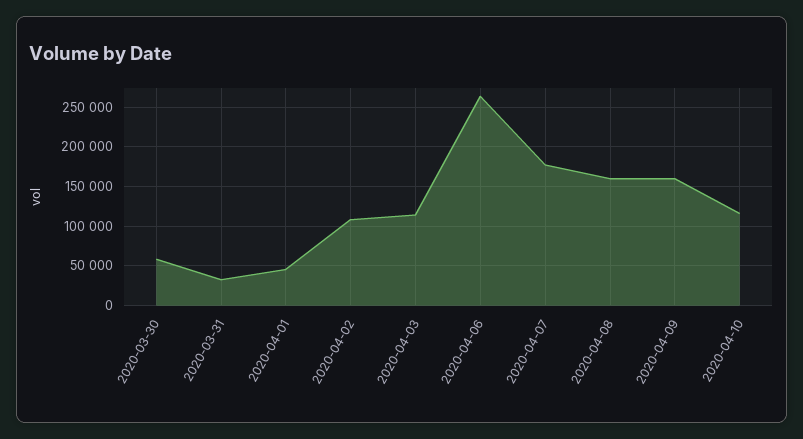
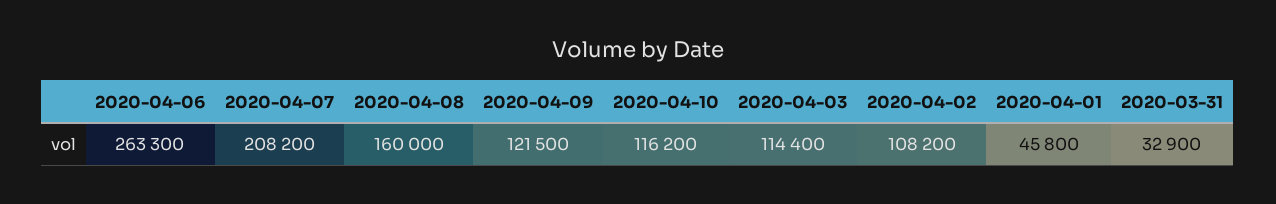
2020-03-30: 60000 -> none
2020-04-07: 180000 -> 208200
2020-04-09: 160000 -> 121500

